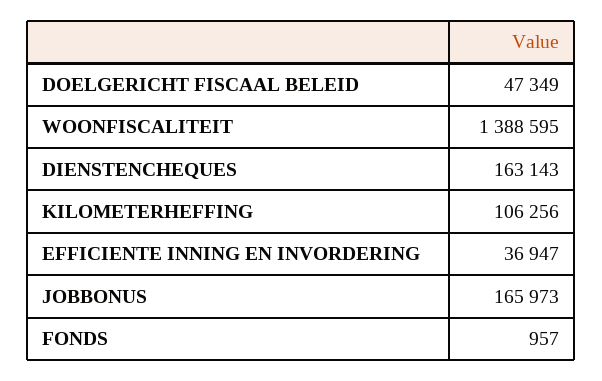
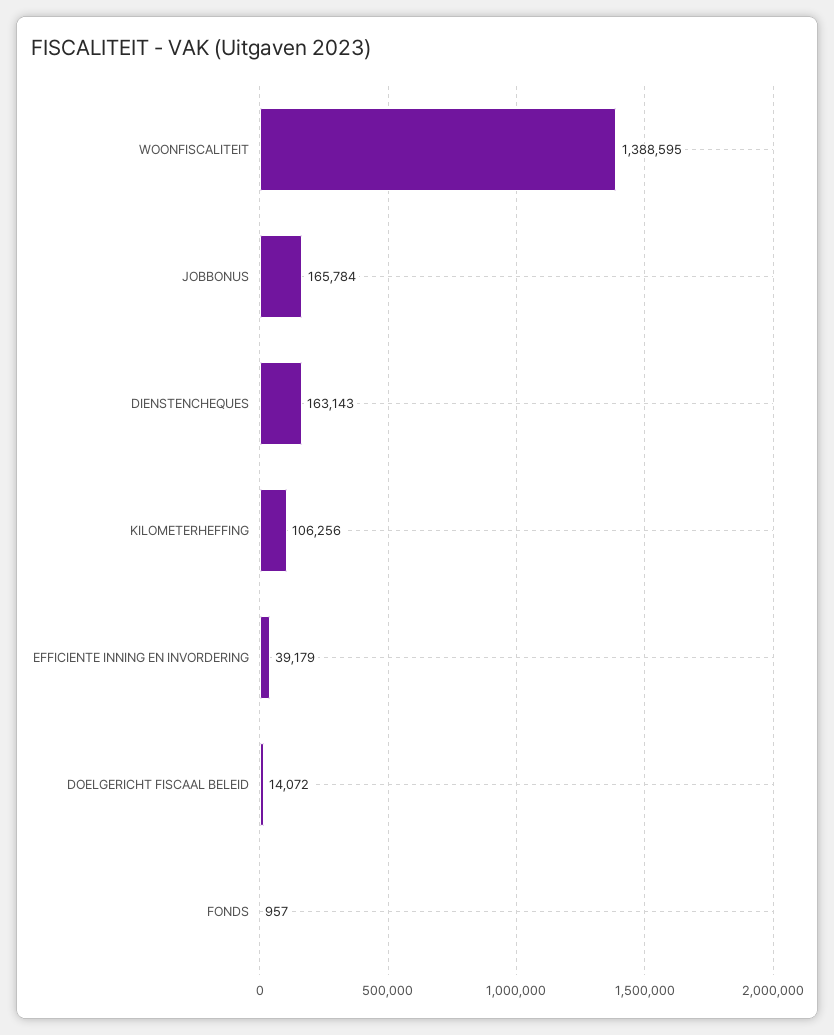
DOELGERICHT FISCAAL BELEID: 47349 -> 14072
EFFICIENTE INNING EN INVORDERING: 36947 -> 39179
JOBBONUS: 165973 -> 165784

